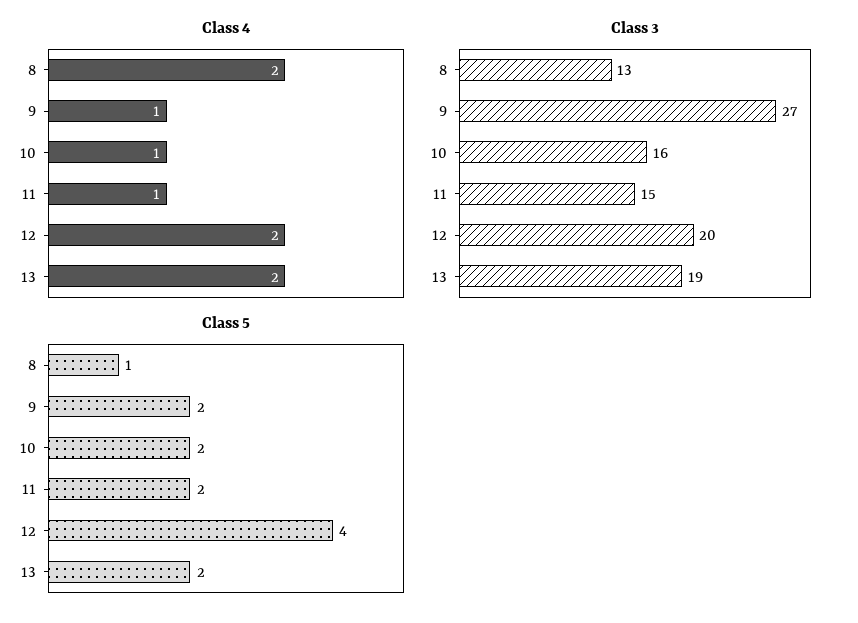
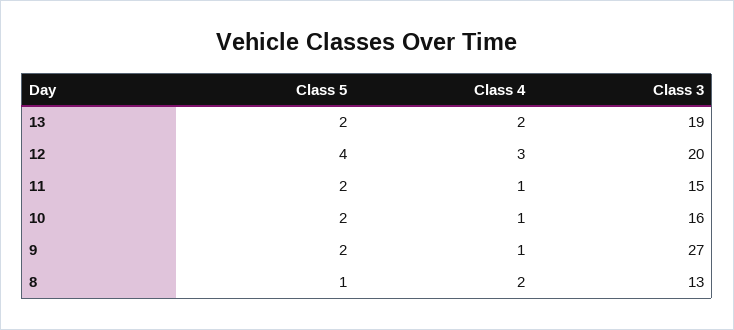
Class 4, 12: 2 -> 3

